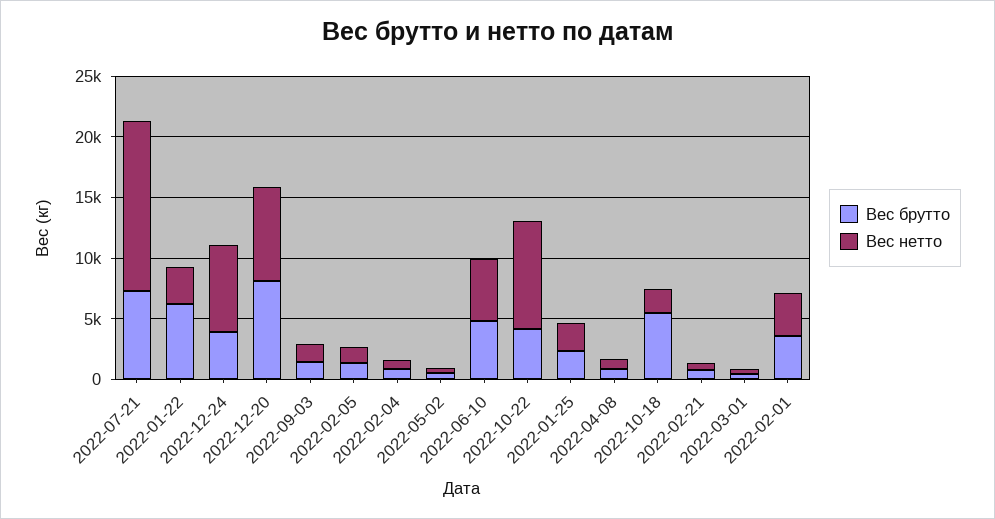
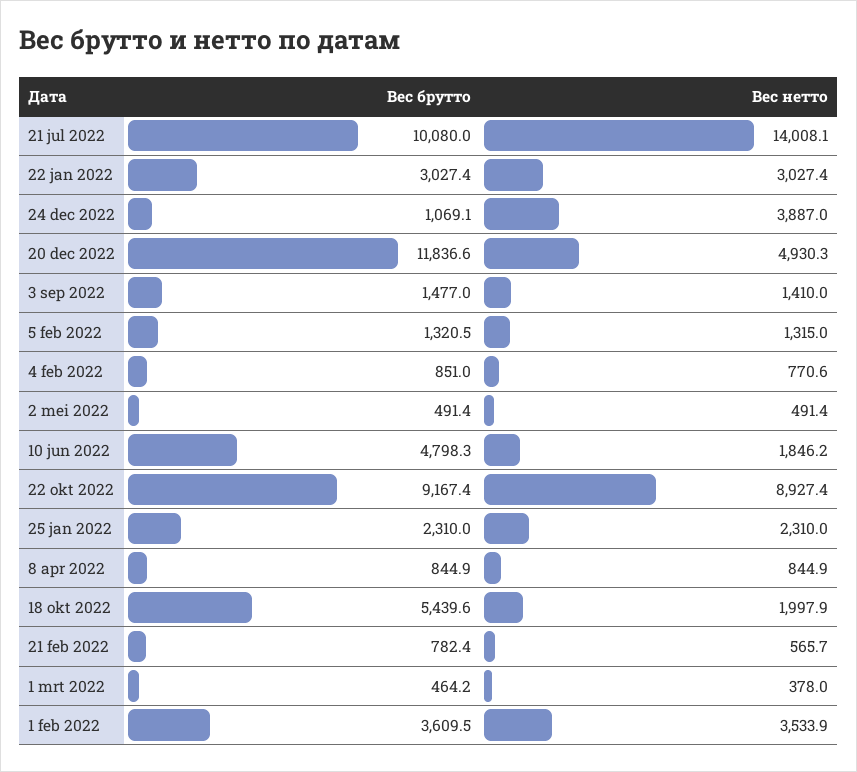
Вес брутто, 2022-07-21: 7000 -> 10080
Вес брутто, 2022-01-22: 6000 -> 3027.4
Вес брутто, 2022-12-24: 4000 -> 1069.1
Вес нетто, 2022-12-24: 7000 -> 3887
Вес брутто, 2022-12-20: 8000 -> 11836.6
Вес нетто, 2022-12-20: 8000 -> 4930.3
Вес нетто, 2022-06-10: 5000 -> 1846.2
Вес брутто, 2022-10-22: 4000 -> 9167.4

